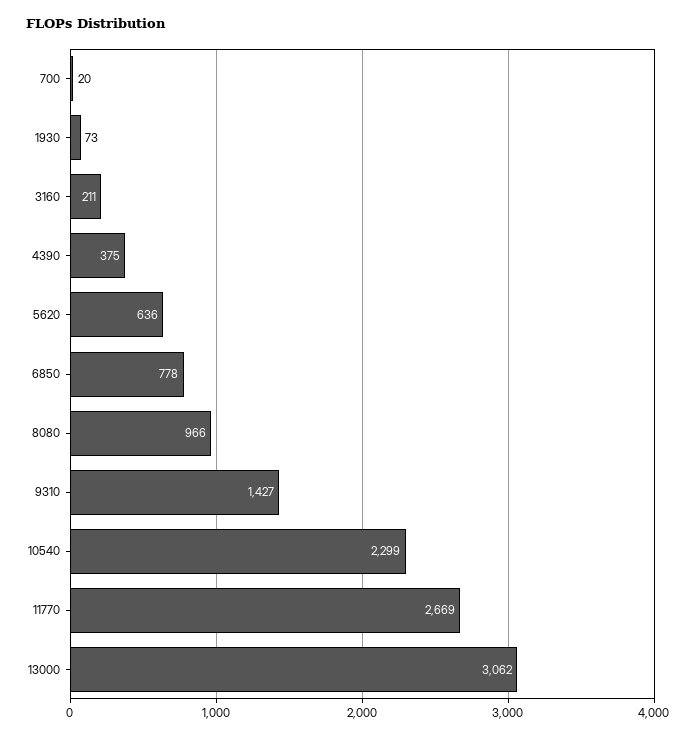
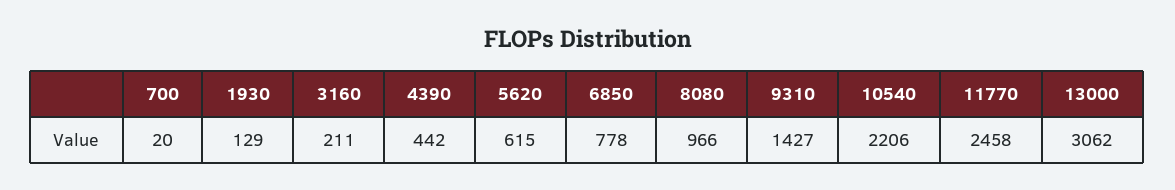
1930: 73 -> 129
4390: 375 -> 442
5620: 636 -> 615
10540: 2299 -> 2206
11770: 2669 -> 2458

